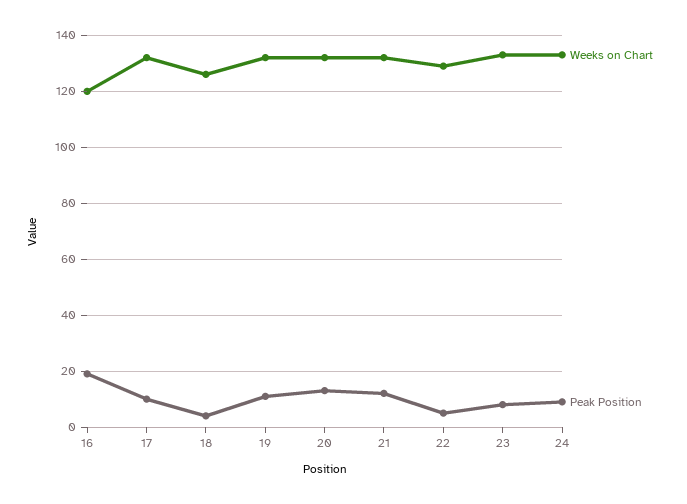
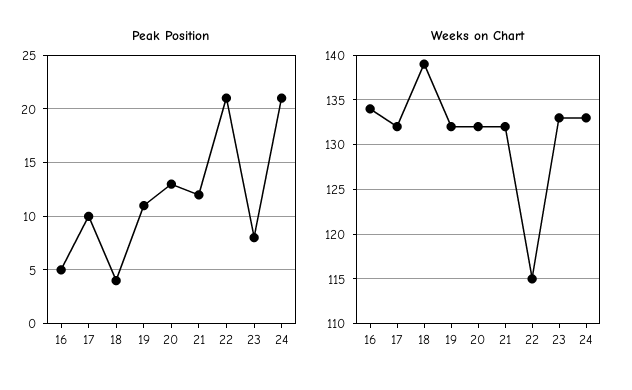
Weeks on Chart, 16: 120 -> 134
Peak Position, 16: 20 -> 5
Weeks on Chart, 18: 125 -> 139
Weeks on Chart, 22: 130 -> 115
Peak Position, 22: 5 -> 21
Peak Position, 24: 10 -> 21

